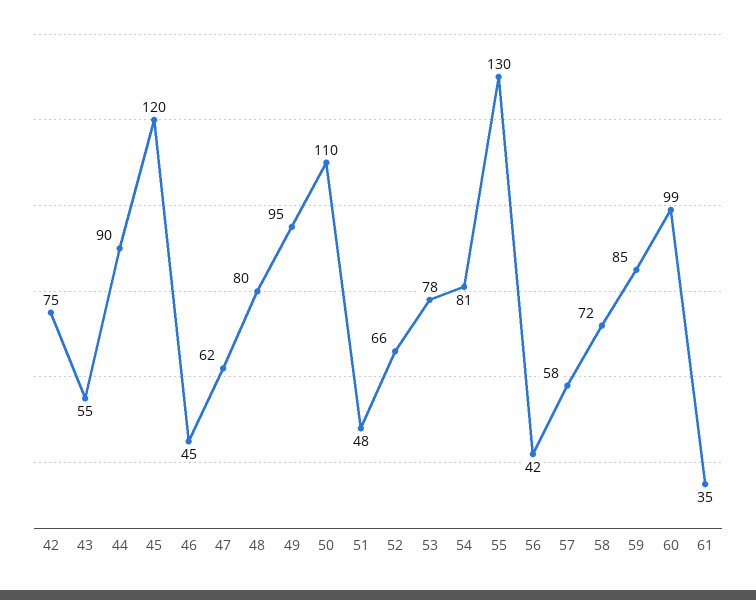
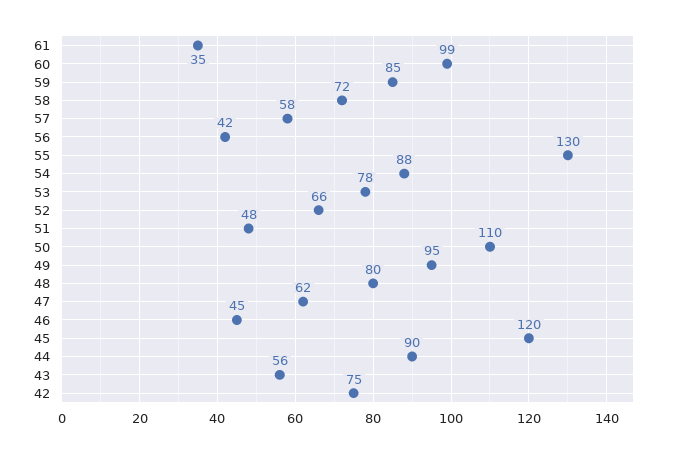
43: 55 -> 56
54: 81 -> 88

